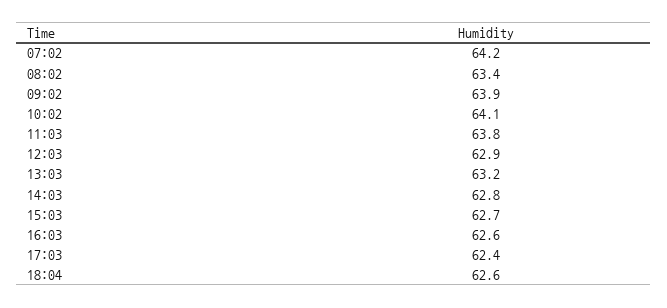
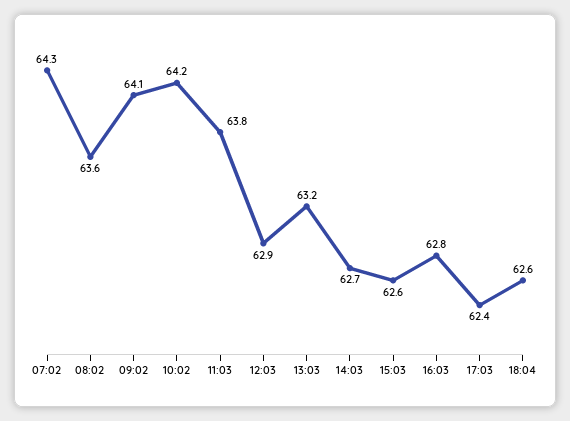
07:02: 64.2 -> 64.3
08:02: 63.4 -> 63.6
09:02: 63.9 -> 64.1
10:02: 64.1 -> 64.2
14:03: 62.8 -> 62.7
15:03: 62.7 -> 62.6
16:03: 62.6 -> 62.8

